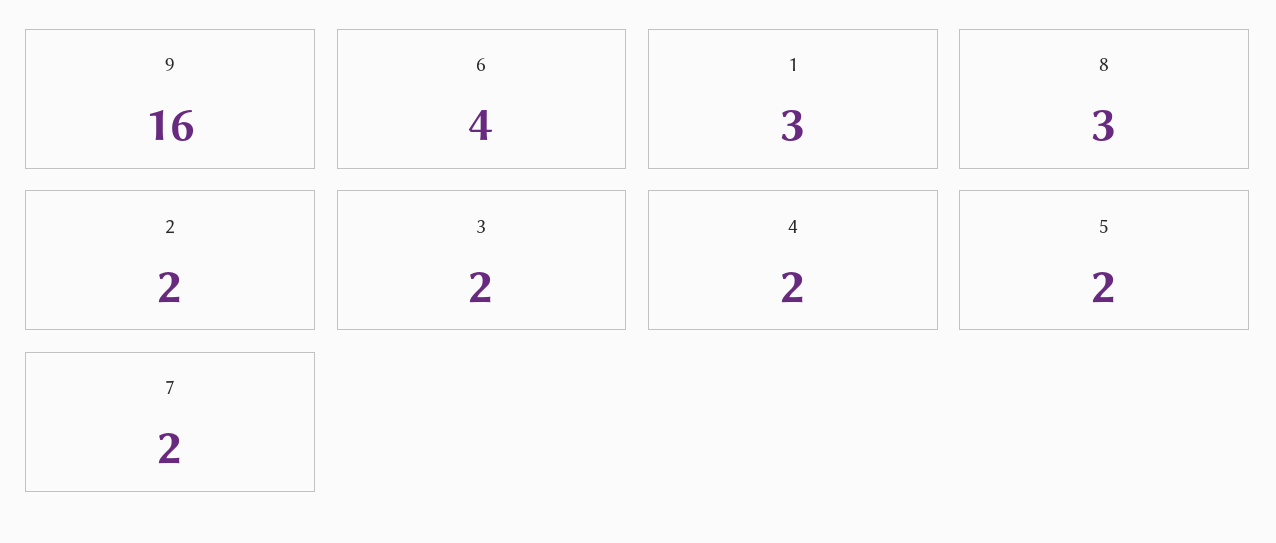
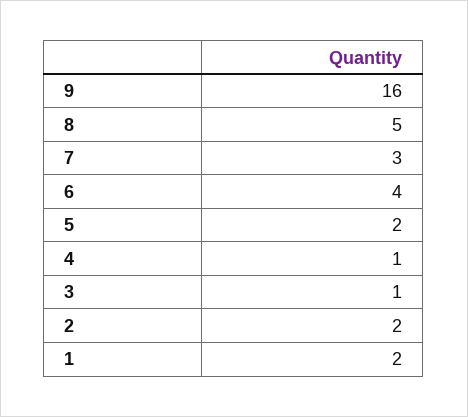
1: 3 -> 2
8: 3 -> 5
3: 2 -> 1
4: 2 -> 1
7: 2 -> 3

